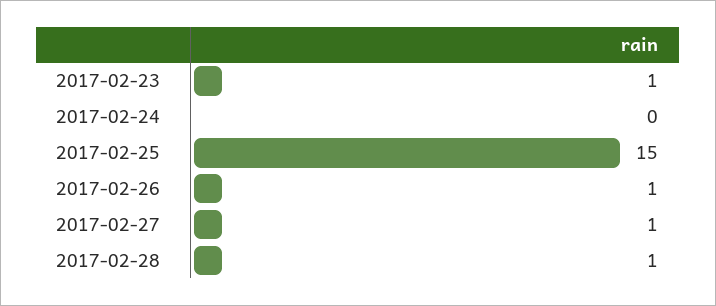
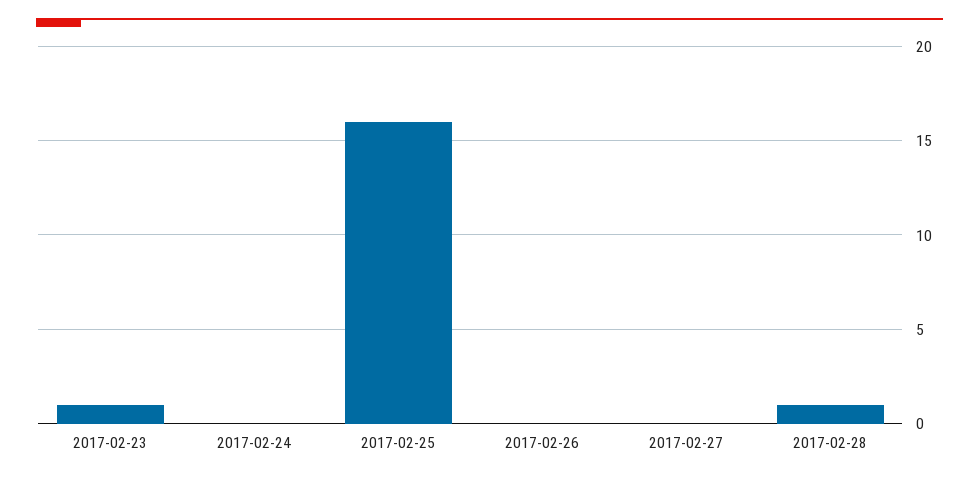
2017-02-25: 15 -> 16
2017-02-26: 1 -> 0
2017-02-27: 1 -> 0

